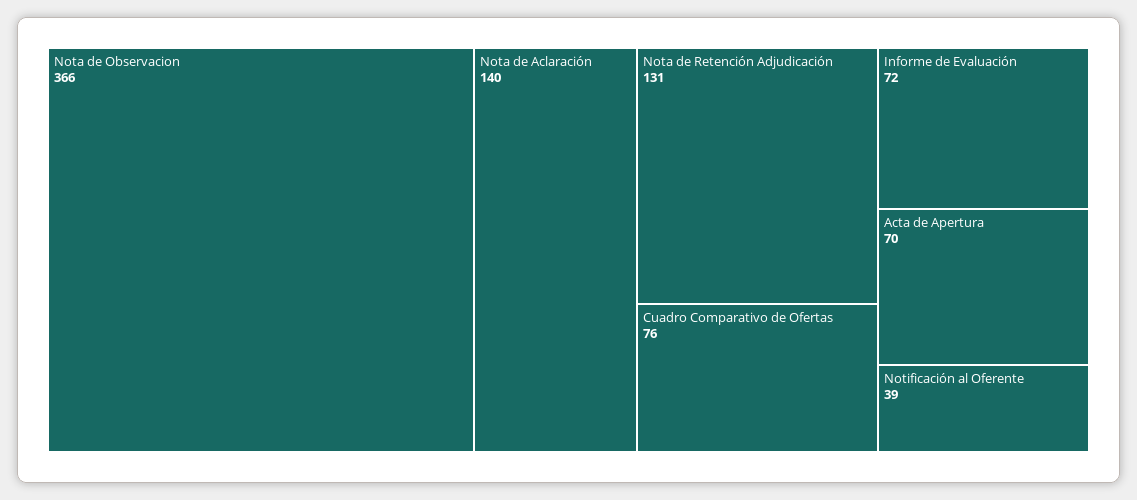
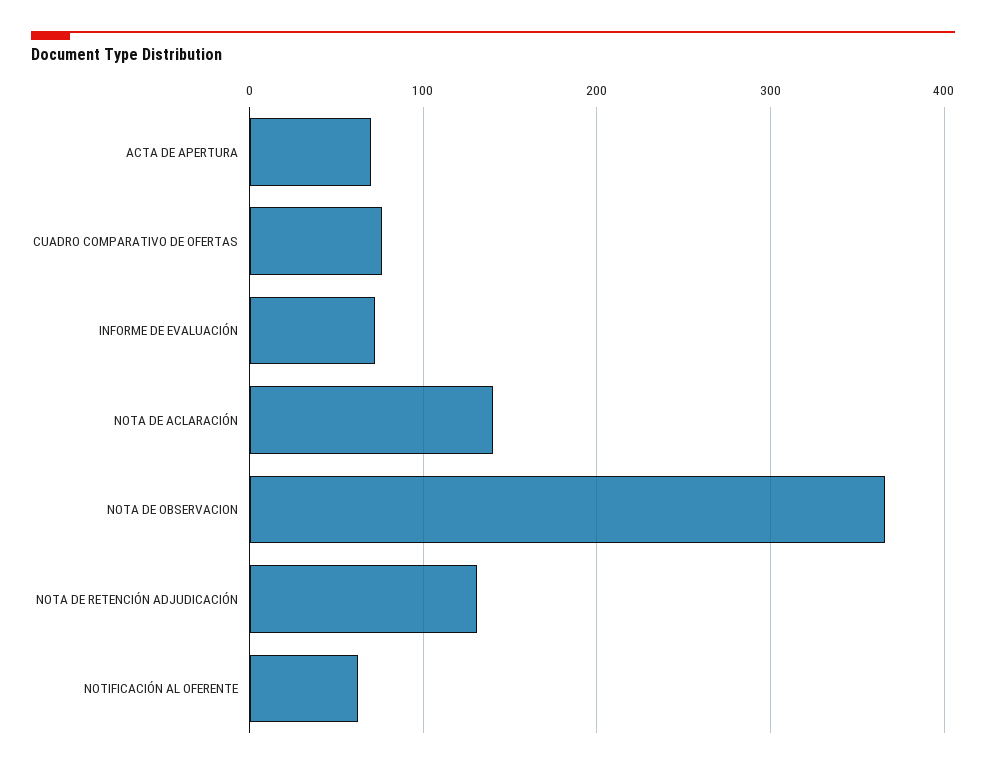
Notificación al Oferente: 39 -> 60

